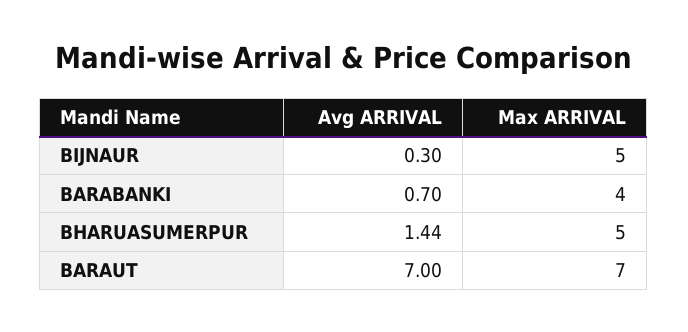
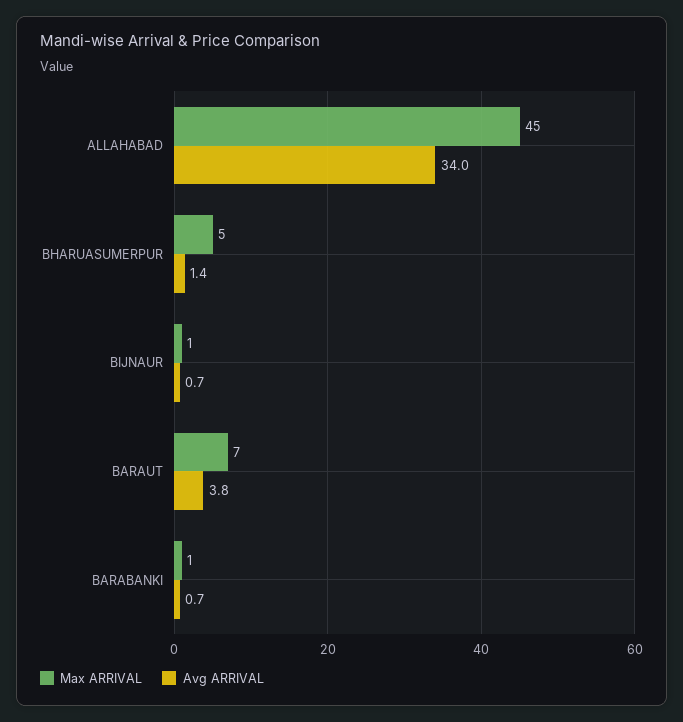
Avg ARRIVAL, BIJNAUR: 0.3 -> 0.7
Max ARRIVAL, BIJNAUR: 5 -> 1
Max ARRIVAL, BARABANKI: 4 -> 1
Avg ARRIVAL, BARAUT: 7 -> 3.8
Max ARRIVAL, ALLAHABAD: none -> 45
Avg ARRIVAL, ALLAHABAD: none -> 34

